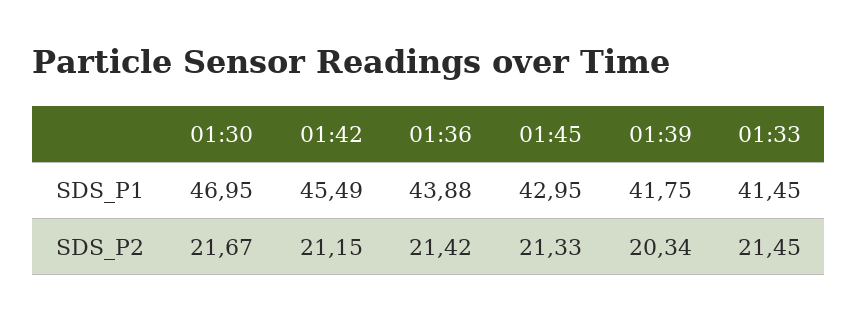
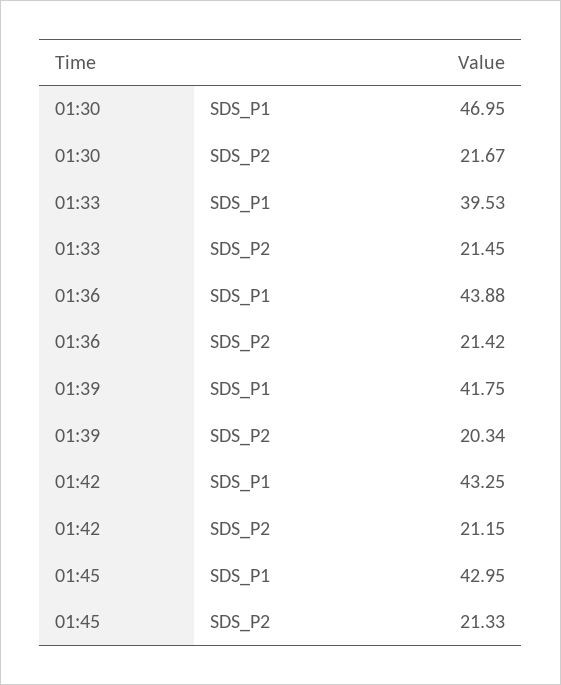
01:42, SDS_P1: 45.49 -> 43.25
01:33, SDS_P1: 41.45 -> 39.53

